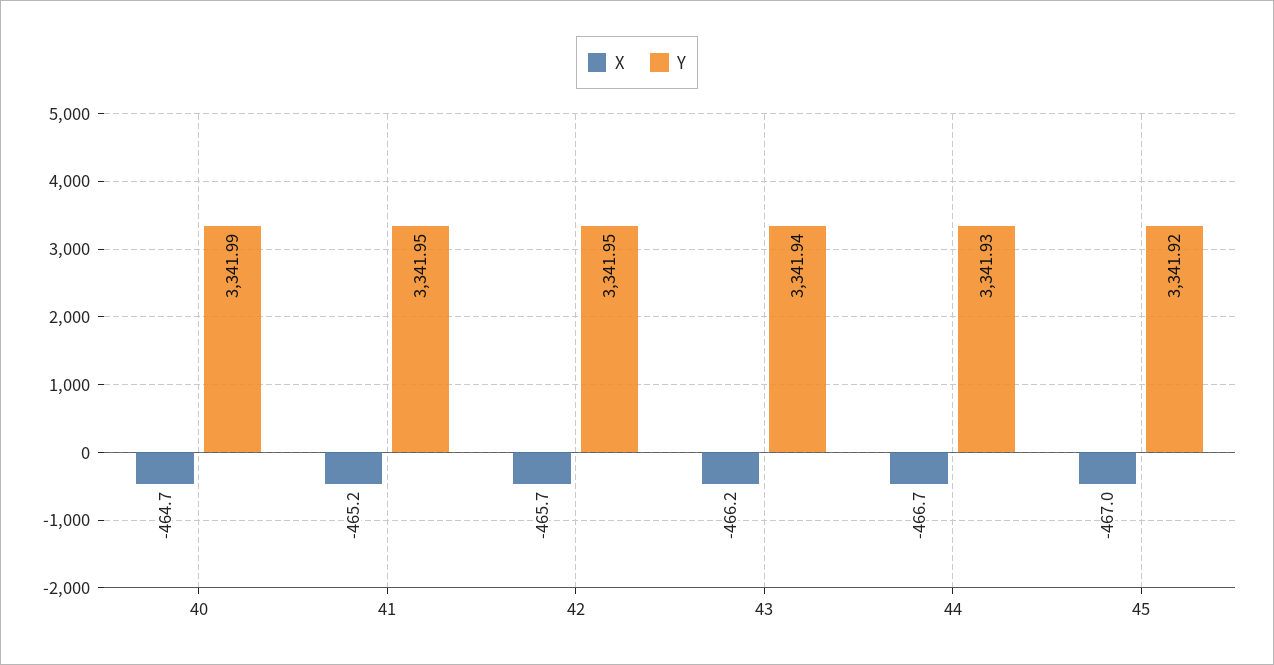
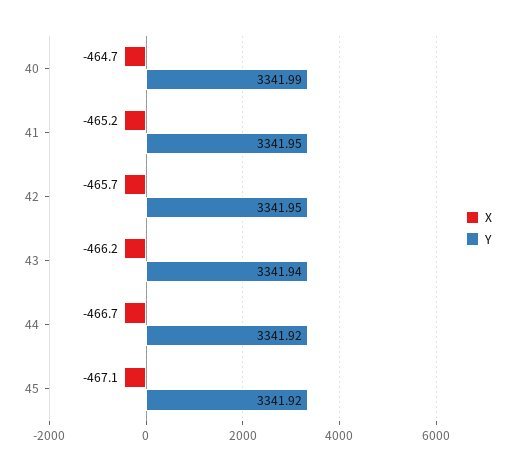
Y, 44: 3341.93 -> 3341.92
X, 45: -467 -> -467.1

